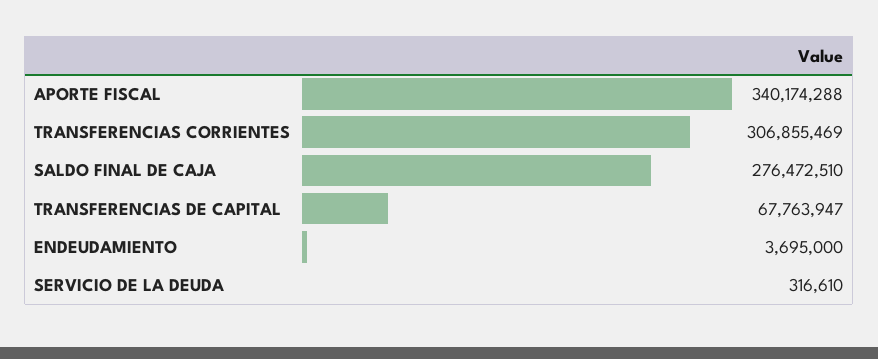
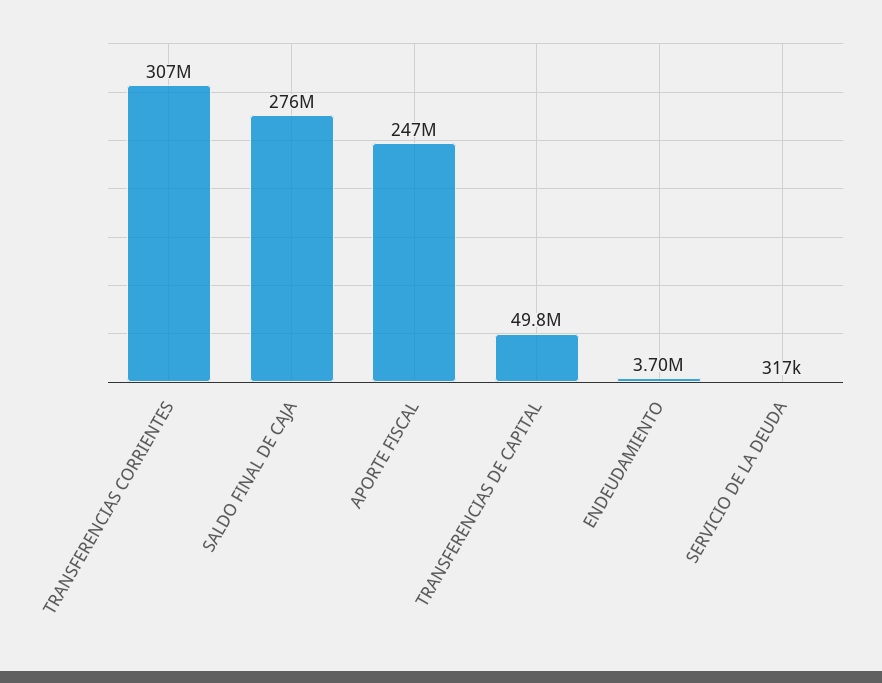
APORTE FISCAL: 340174288 -> 247000000
TRANSFERENCIAS DE CAPITAL: 67763947 -> 49800000

